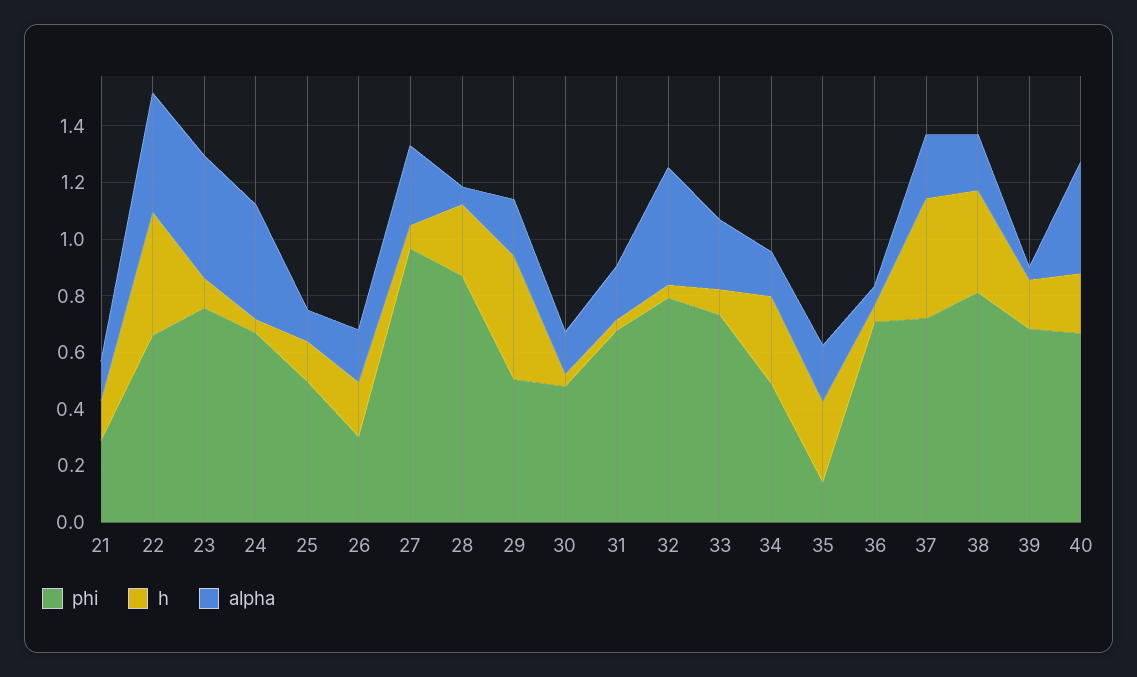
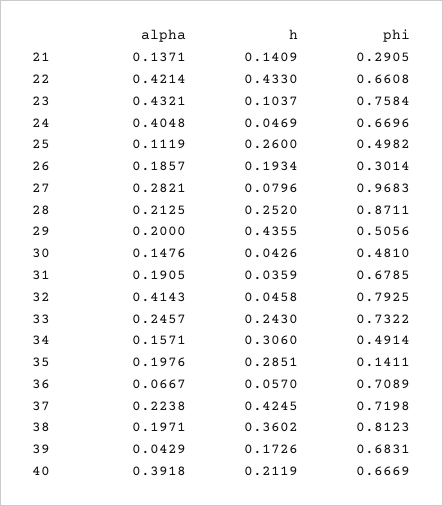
h, 25: 0.15 -> 0.26
alpha, 28: 0.05 -> 0.2125
h, 33: 0.1 -> 0.243

